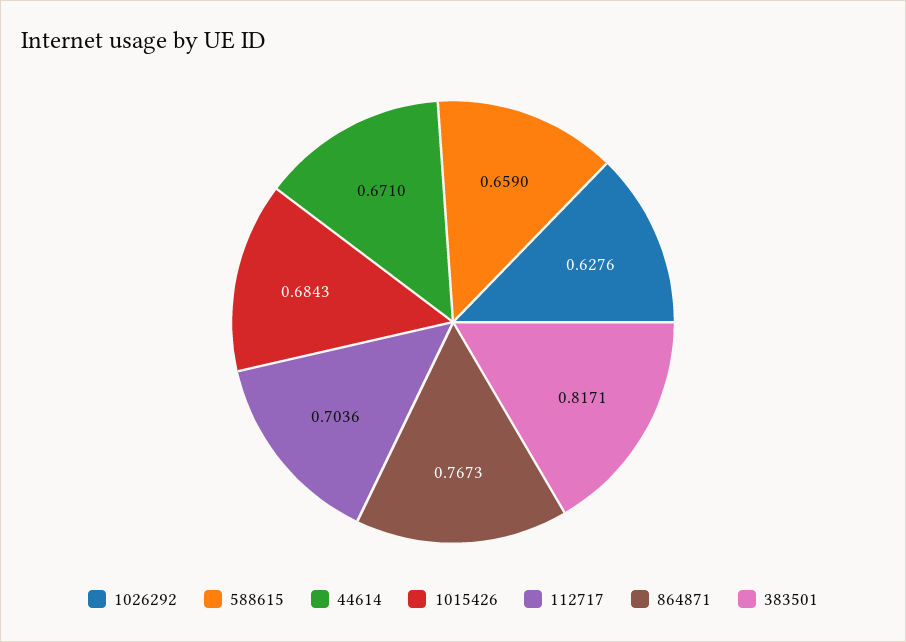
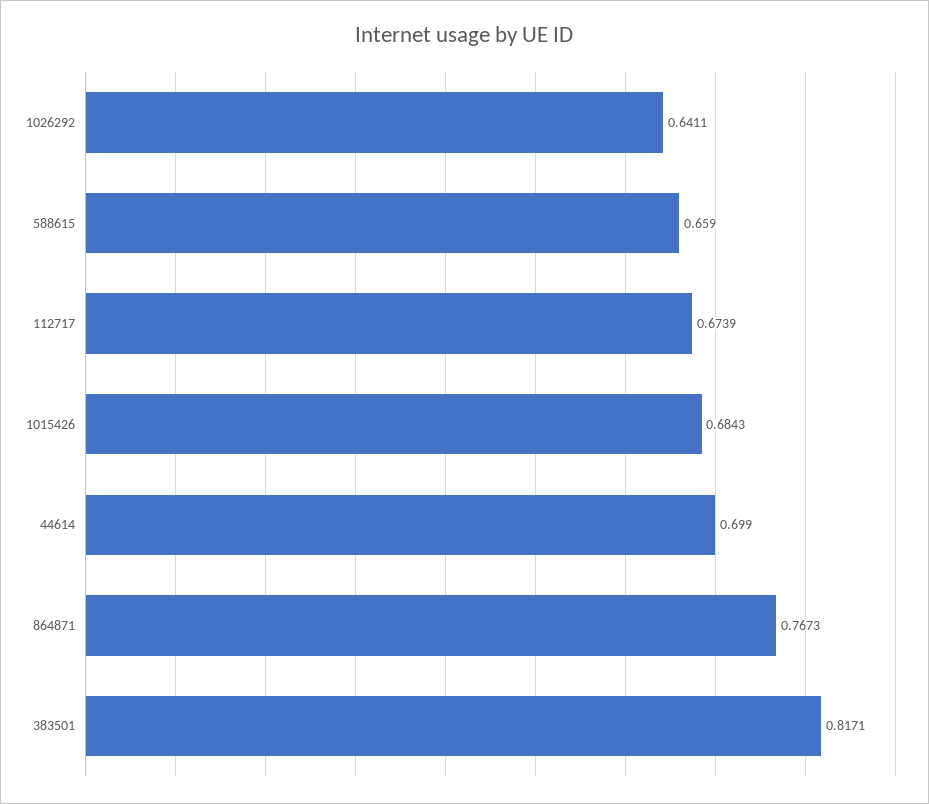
1026292: 0.6276 -> 0.6411
44614: 0.671 -> 0.699
112717: 0.7036 -> 0.6739

